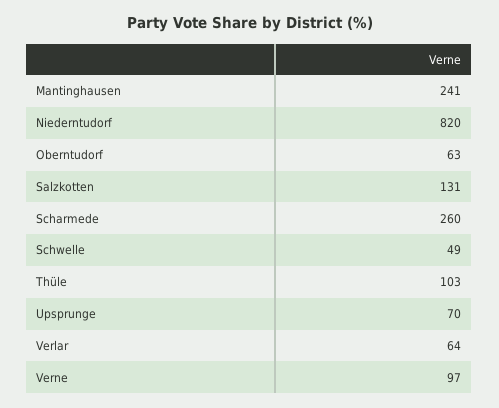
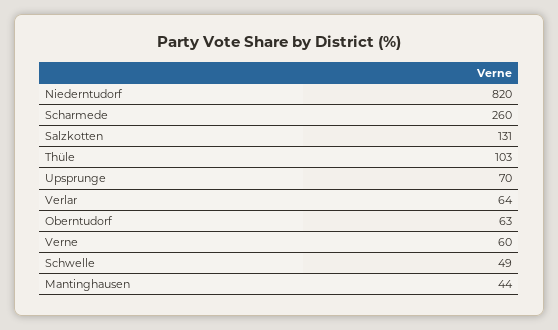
Mantinghausen: 241 -> 44
Verne: 97 -> 60

